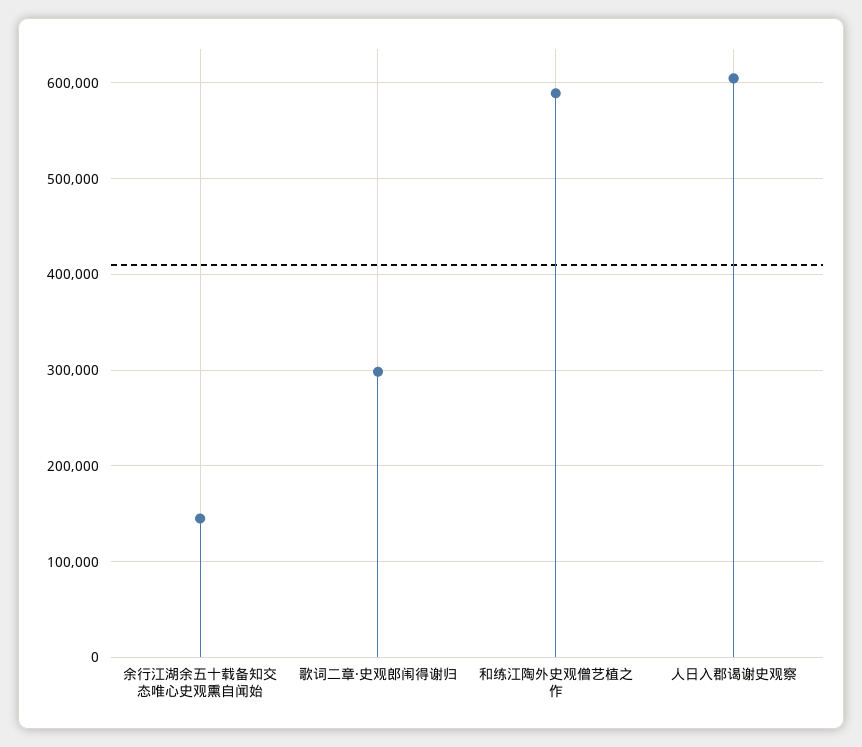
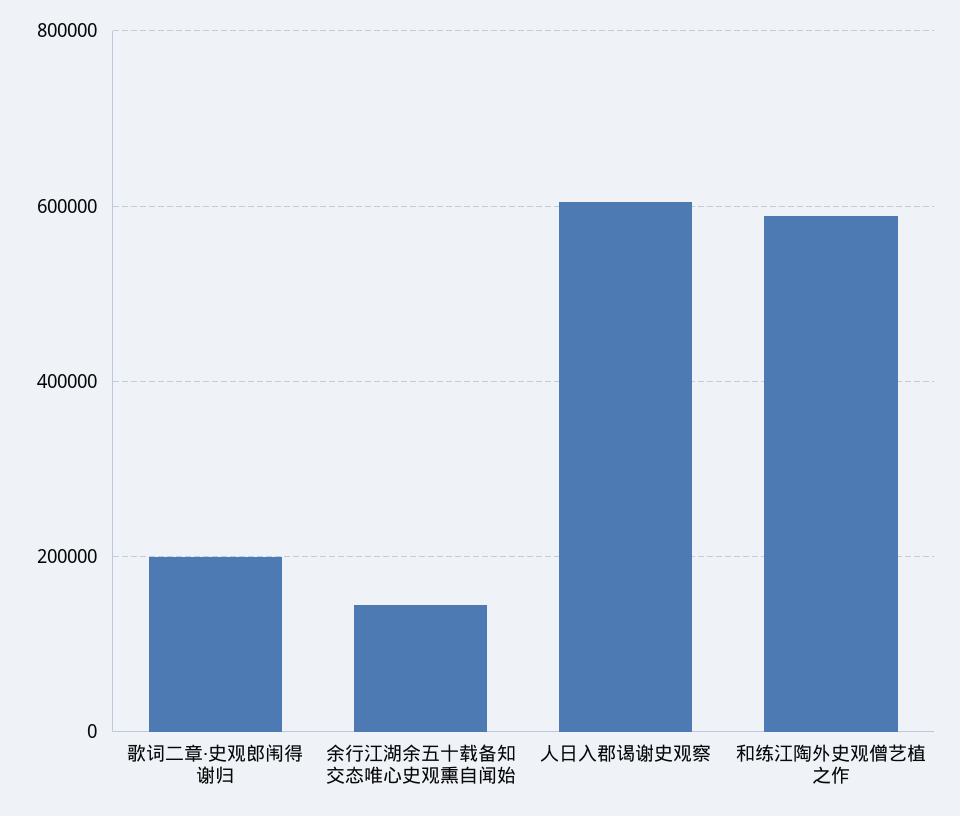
歌词二章·史观郎闱得谢归: 300000 -> 200000

